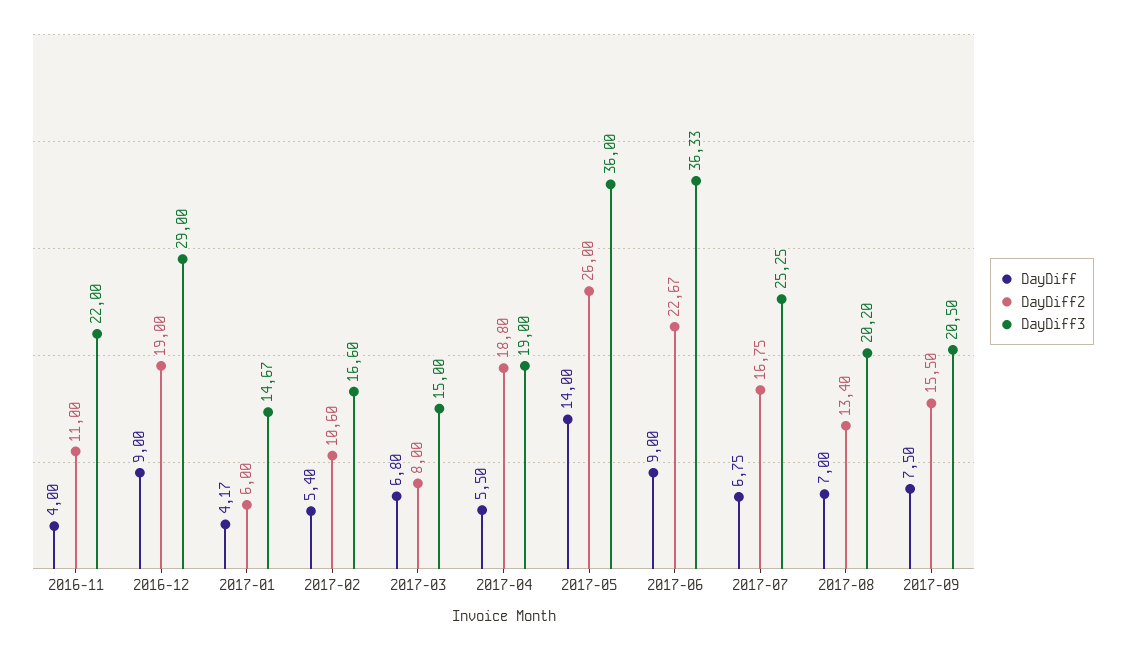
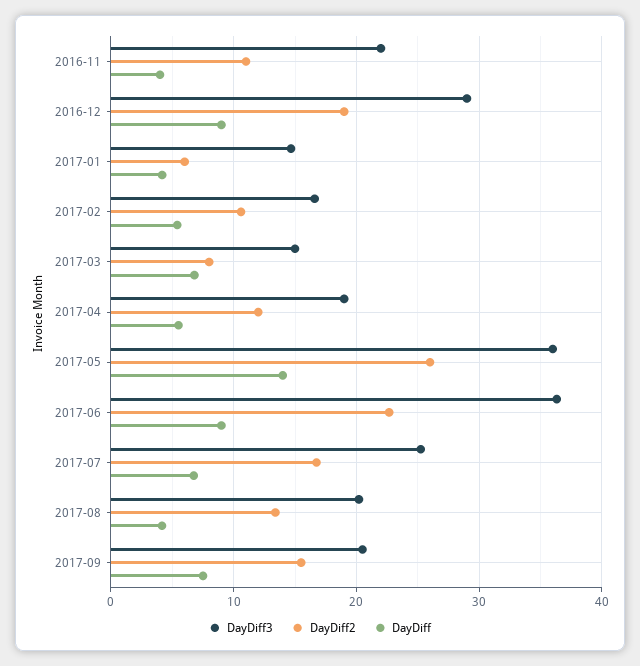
DayDiff2, 2017-04: 18.8 -> 12
DayDiff, 2017-08: 7 -> 4

